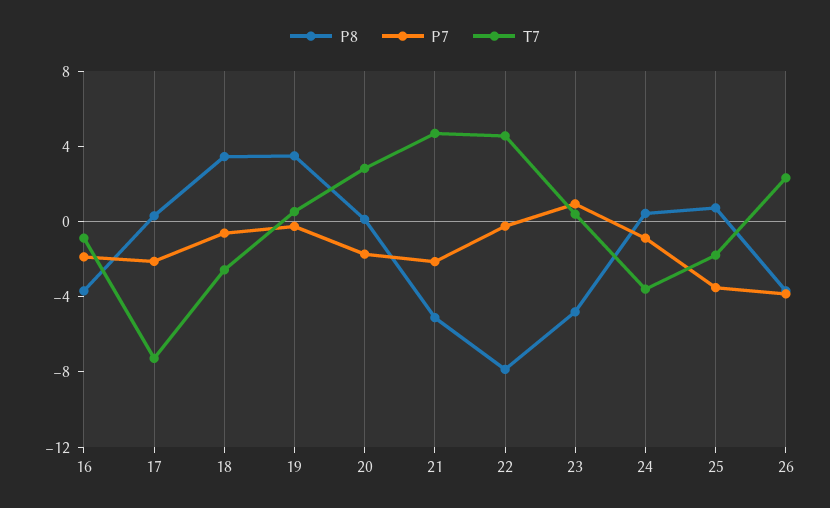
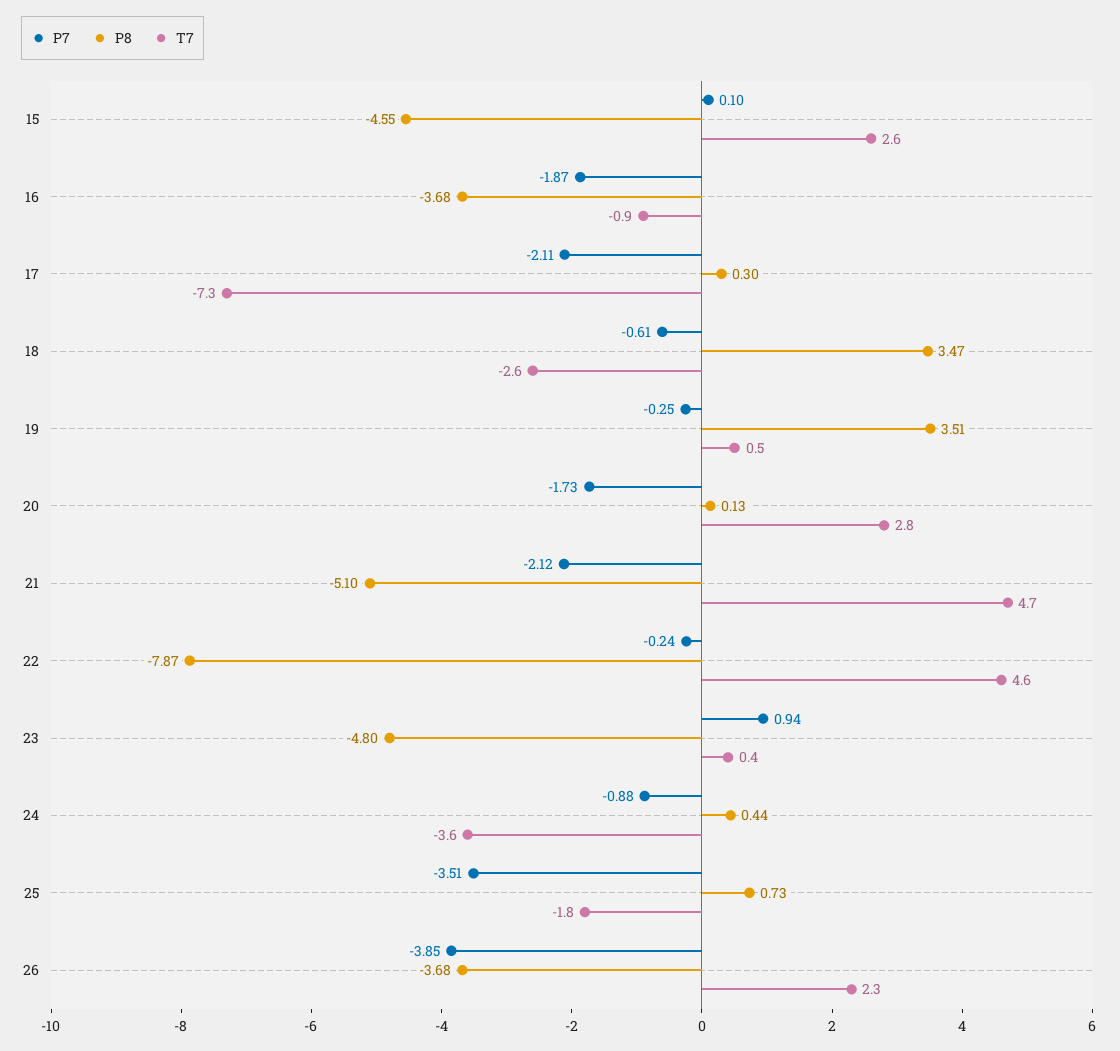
P7, 15: none -> 0.1
P8, 15: none -> -4.55
T7, 15: none -> 2.6

